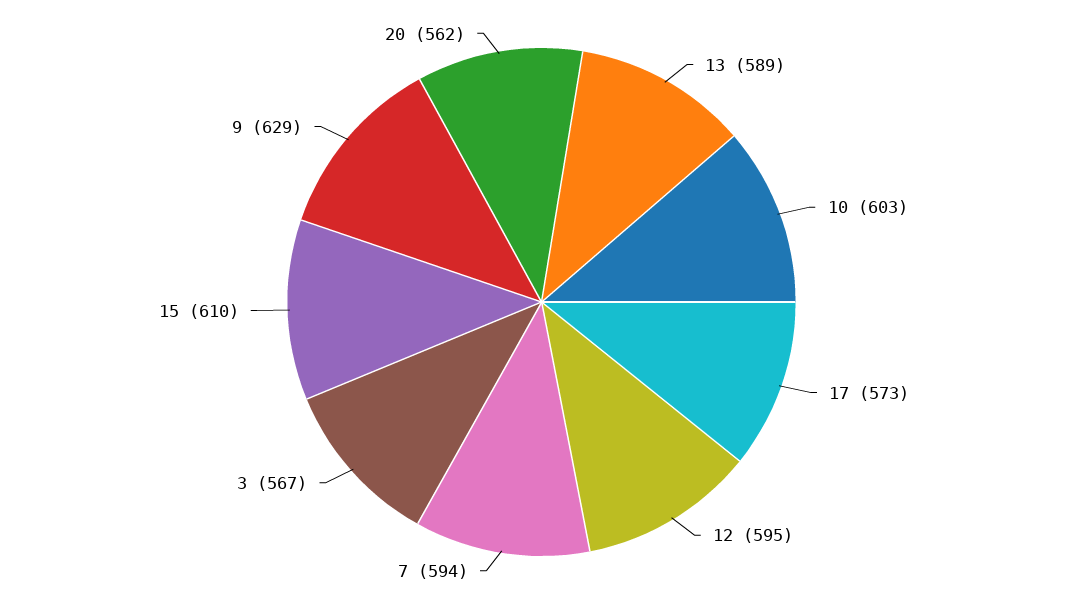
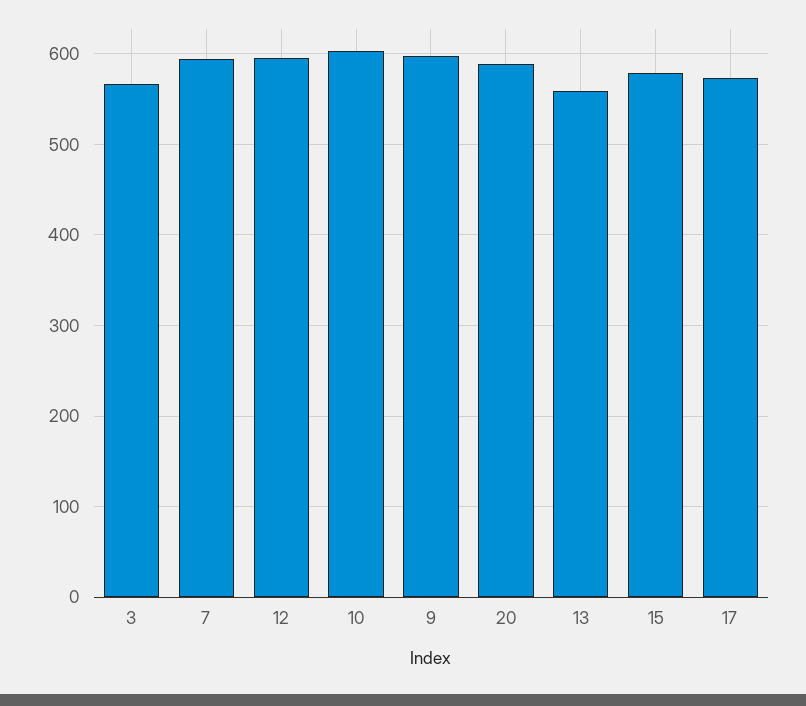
13: 589 -> 560
15: 610 -> 580
9: 629 -> 600
20: 562 -> 590

